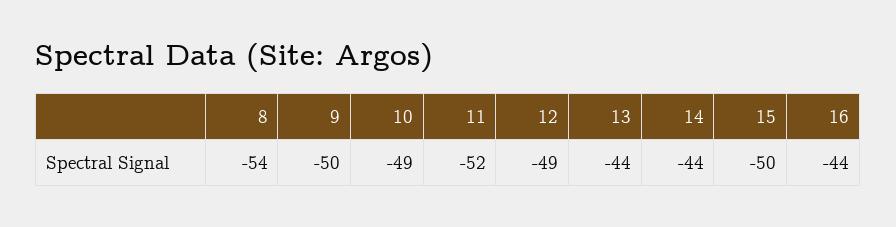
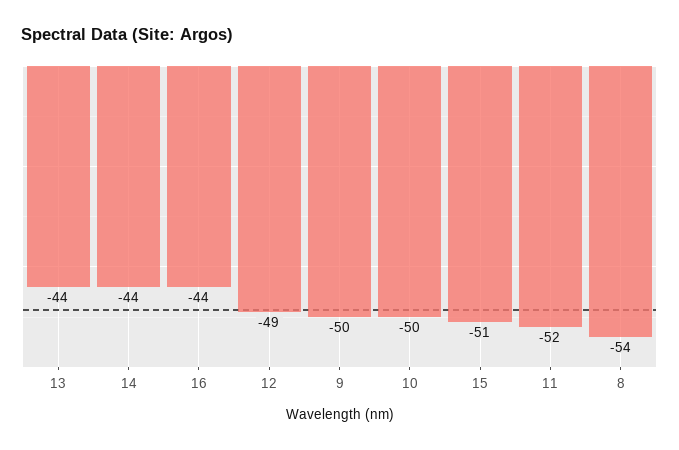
10: -49 -> -50
15: -50 -> -51

